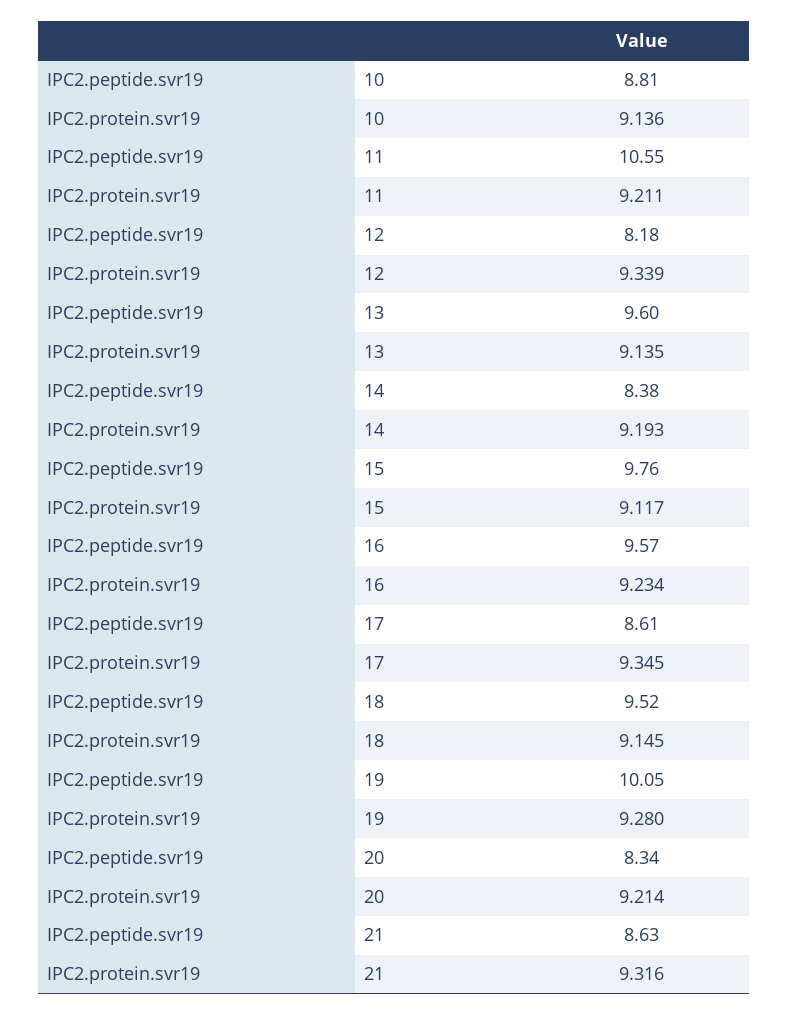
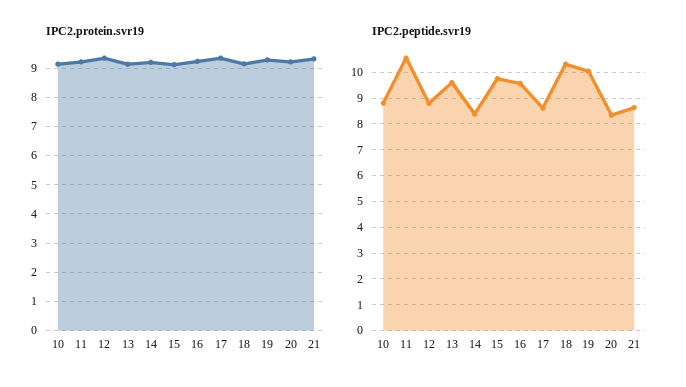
IPC2.peptide.svr19, 12: 8.18 -> 8.75
IPC2.peptide.svr19, 18: 9.52 -> 10.25

